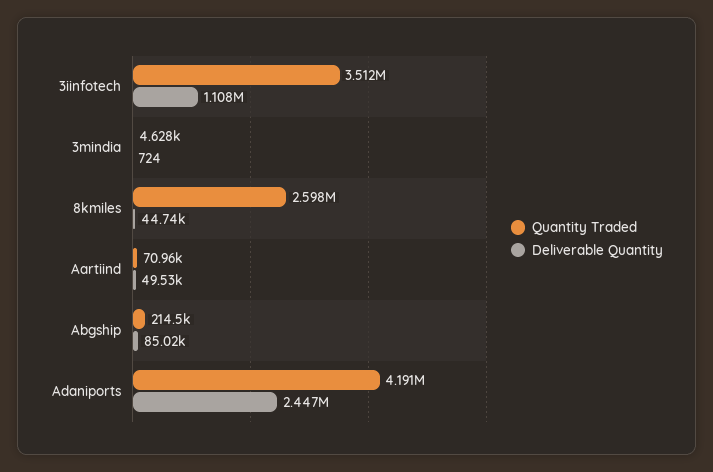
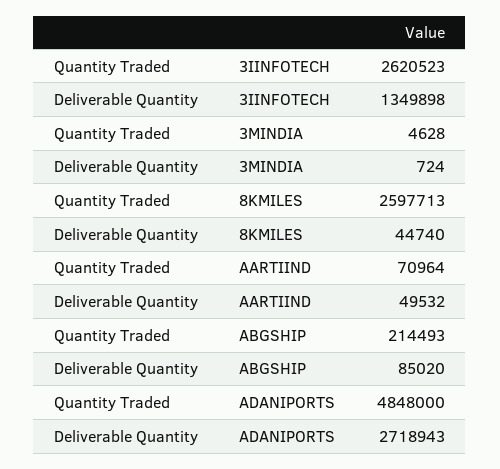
Quantity Traded, 3iinfotech: 3512000 -> 2620523
Deliverable Quantity, 3iinfotech: 1108000 -> 1349898
Quantity Traded, Adaniports: 4191000 -> 4848000
Deliverable Quantity, Adaniports: 2447000 -> 2718943

